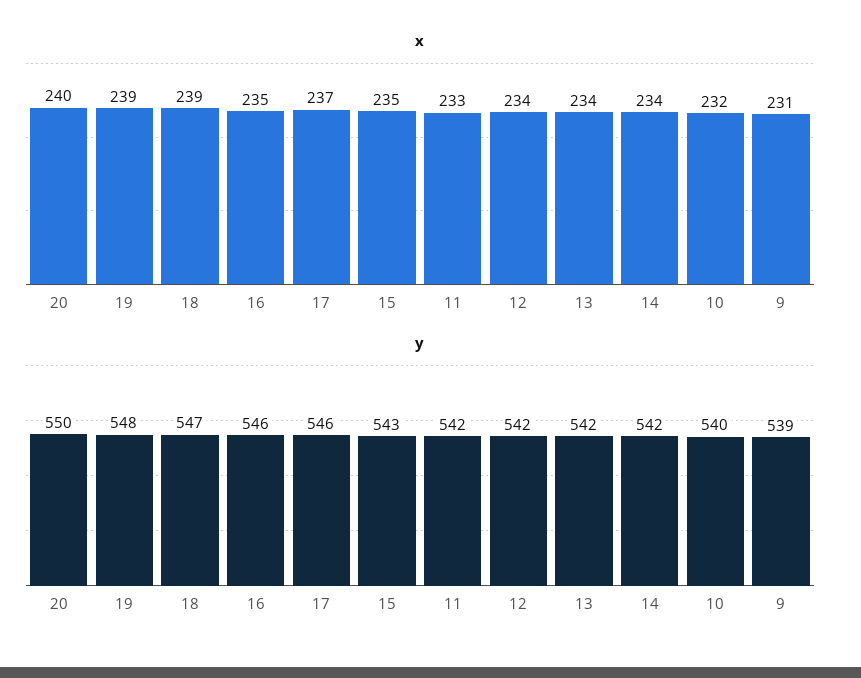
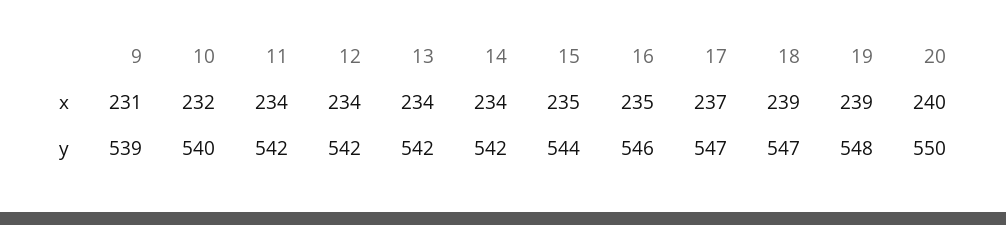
x, 11: 233 -> 234
y, 17: 546 -> 547
y, 15: 543 -> 544

